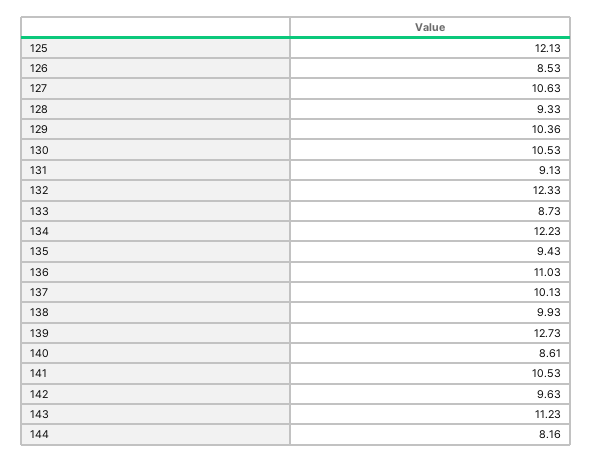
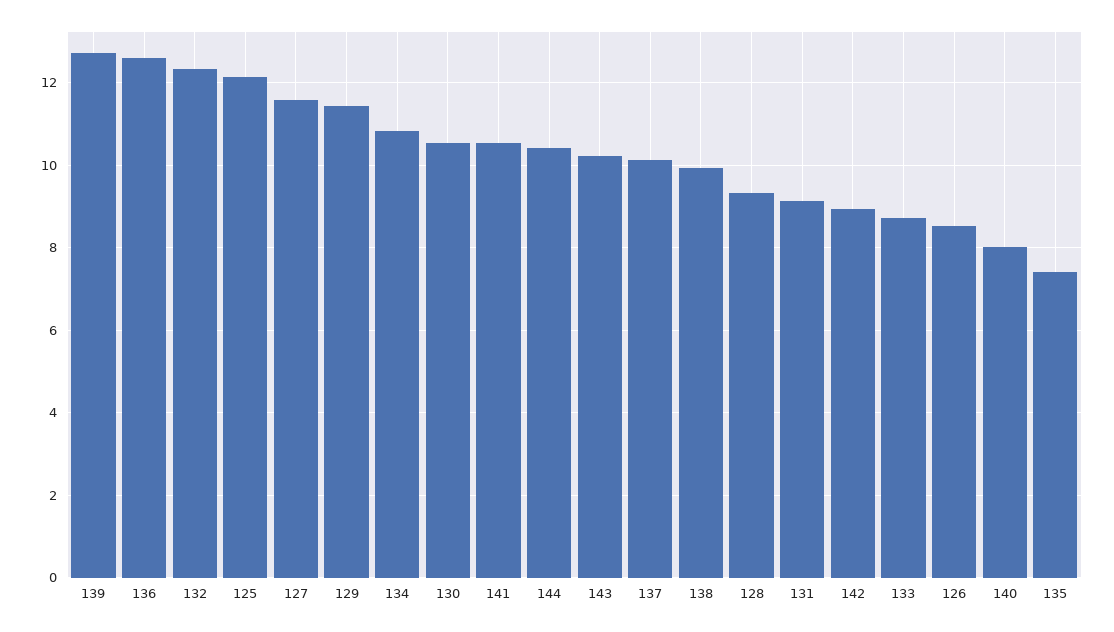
127: 10.63 -> 11.6
129: 10.36 -> 11.4
134: 12.23 -> 10.8
135: 9.43 -> 7.4
136: 11.03 -> 12.6
140: 8.61 -> 8
142: 9.63 -> 9
143: 11.23 -> 10.2
144: 8.16 -> 10.4

